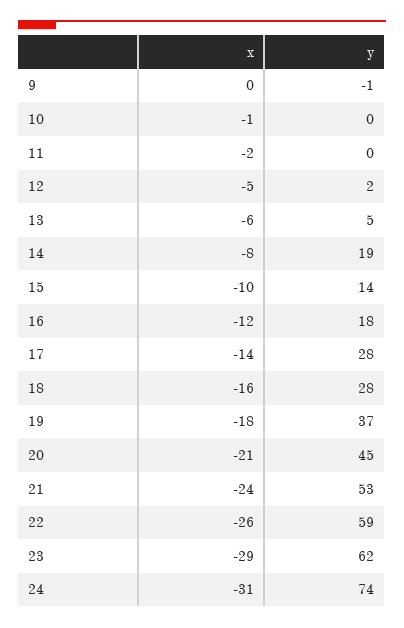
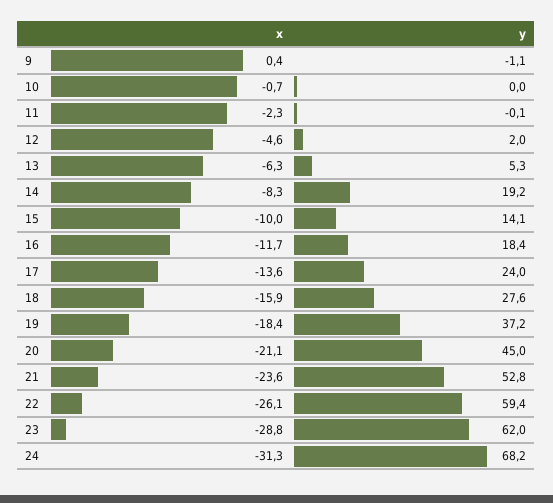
y, 17: 28 -> 24
y, 24: 74 -> 68.2

